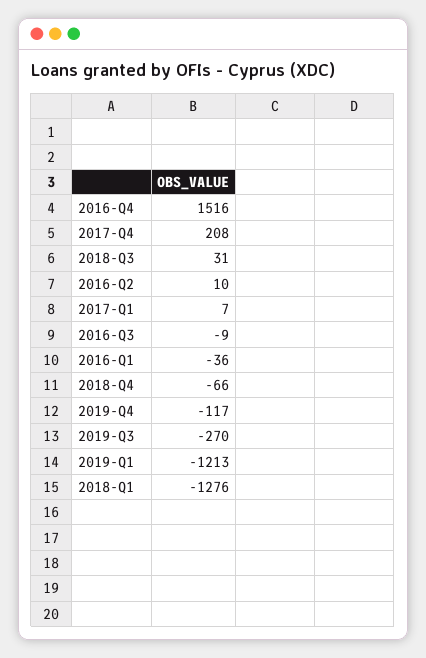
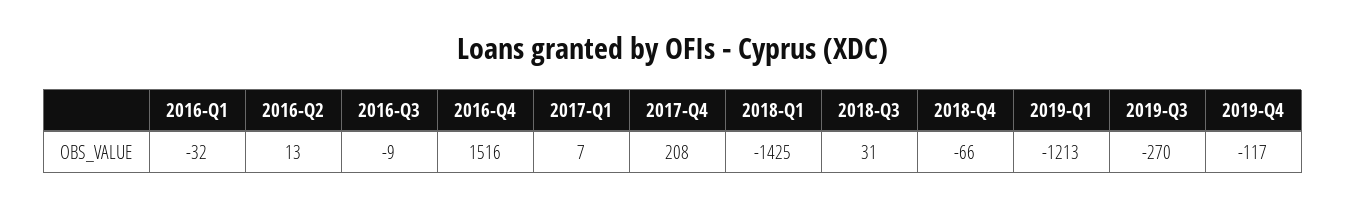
2016-Q2: 10 -> 13
2016-Q1: -36 -> -32
2018-Q1: -1276 -> -1425

